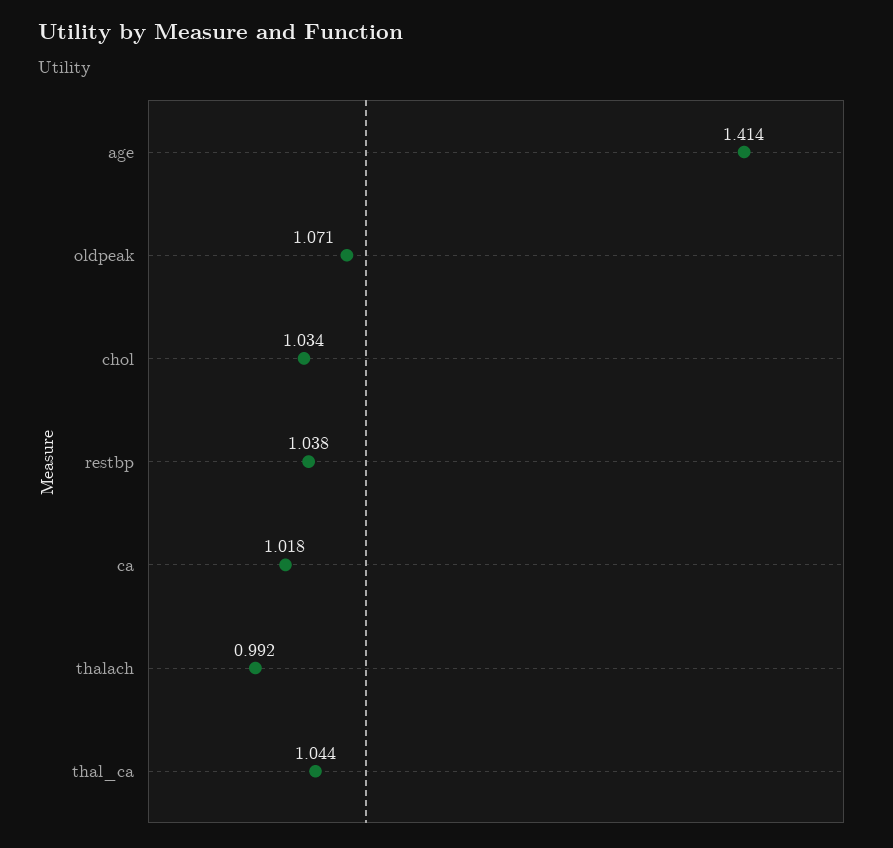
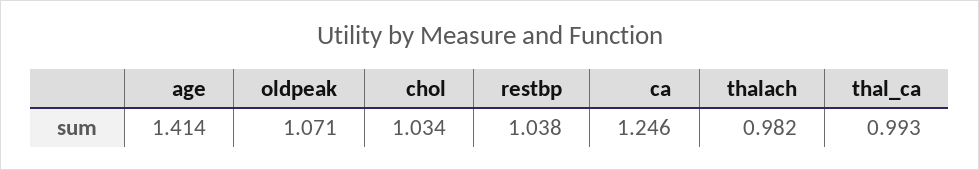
ca: 1.018 -> 1.246
thalach: 0.992 -> 0.982
thal_ca: 1.044 -> 0.993

